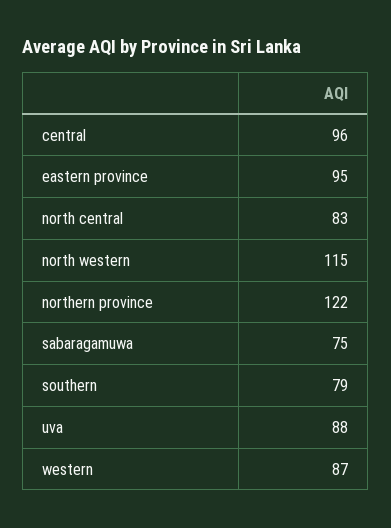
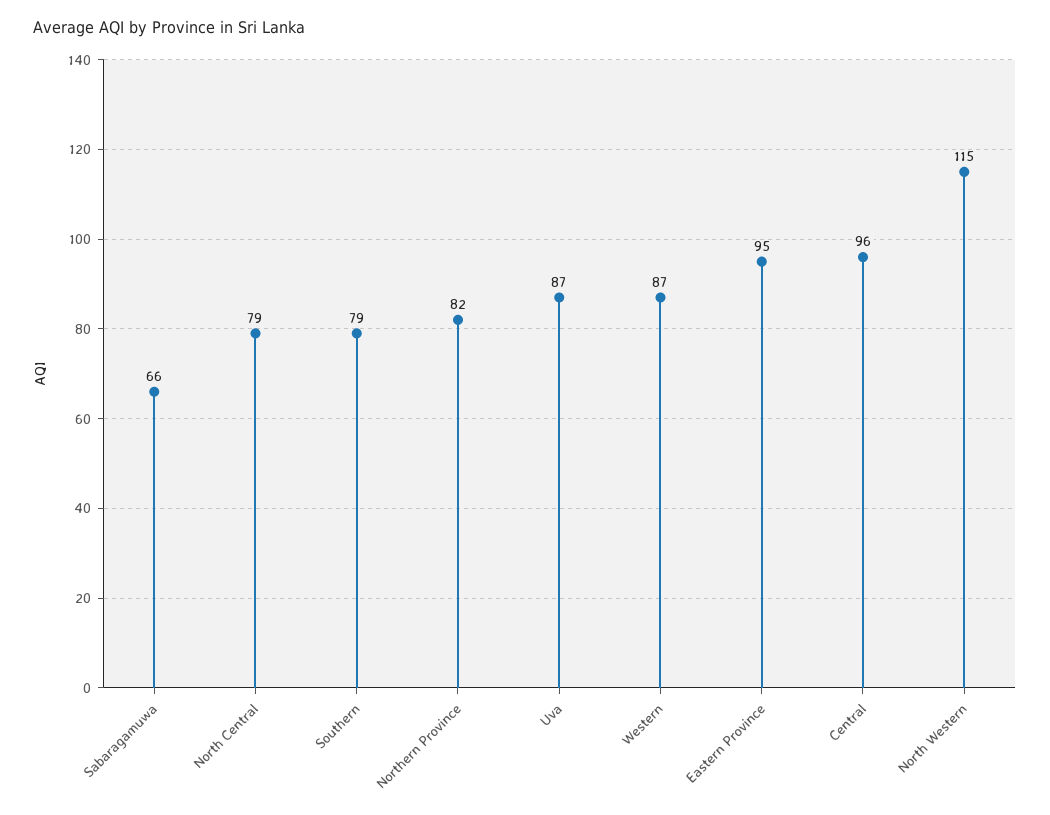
north central: 83 -> 79
northern province: 122 -> 82
sabaragamuwa: 75 -> 66
uva: 88 -> 87

